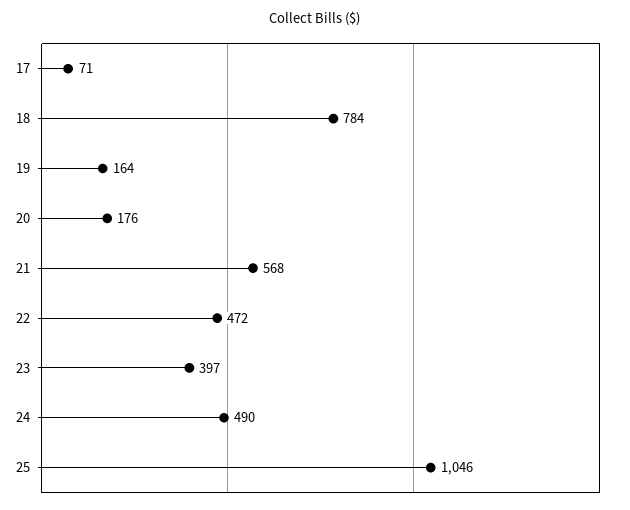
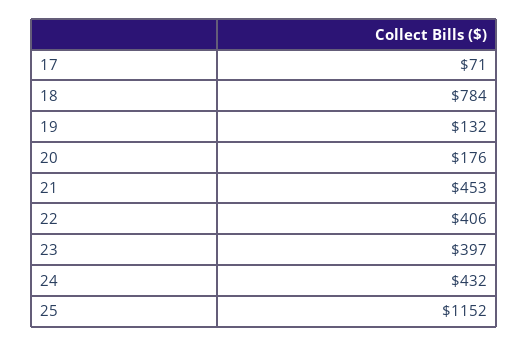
19: 164 -> 132
21: 568 -> 453
22: 472 -> 406
24: 490 -> 432
25: 1046 -> 1152

